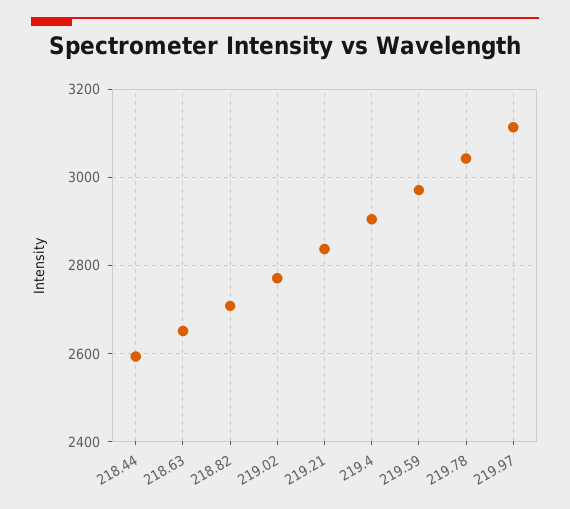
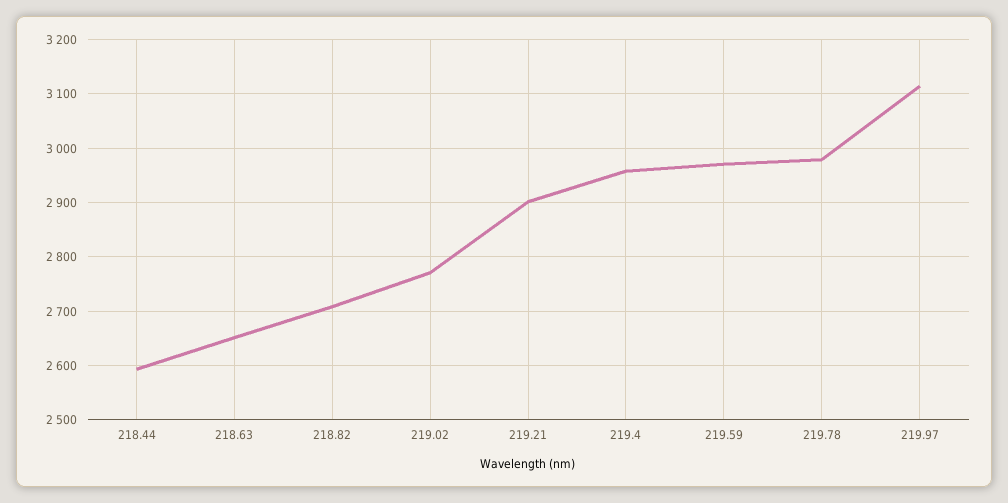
219.21: 2840 -> 2900
219.4: 2900 -> 2960
219.78: 3040 -> 2980

